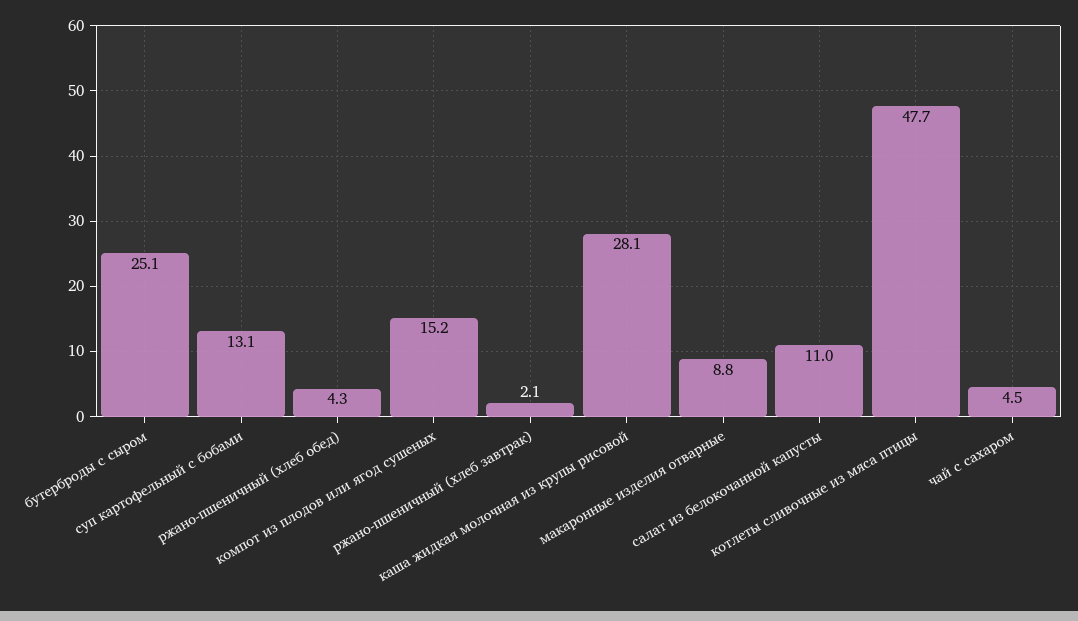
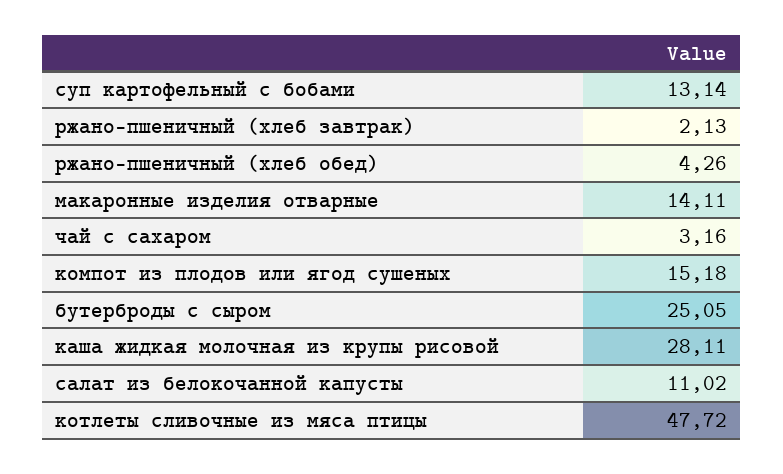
макаронные изделия отварные: 8.8 -> 14.11
чай с сахаром: 4.5 -> 3.16

